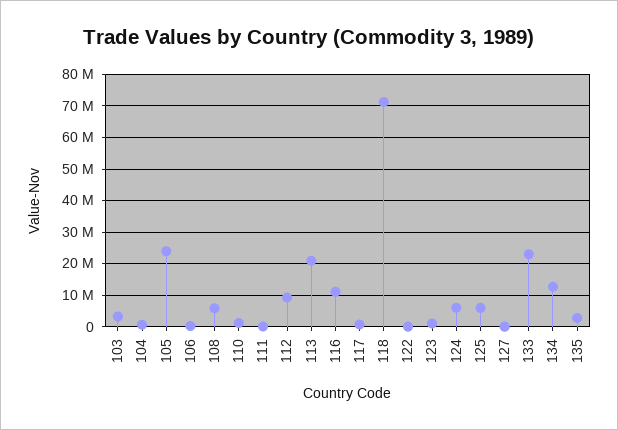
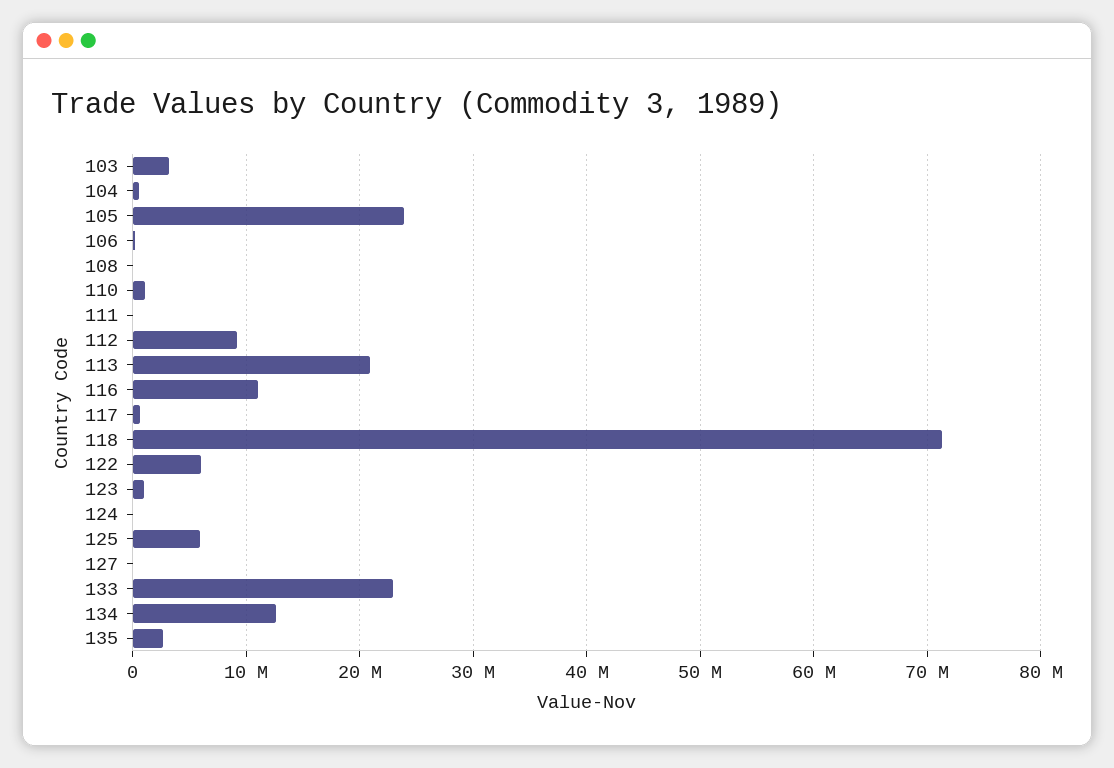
108: 6000000 -> 0
122: 0 -> 6000000
124: 6000000 -> 0

